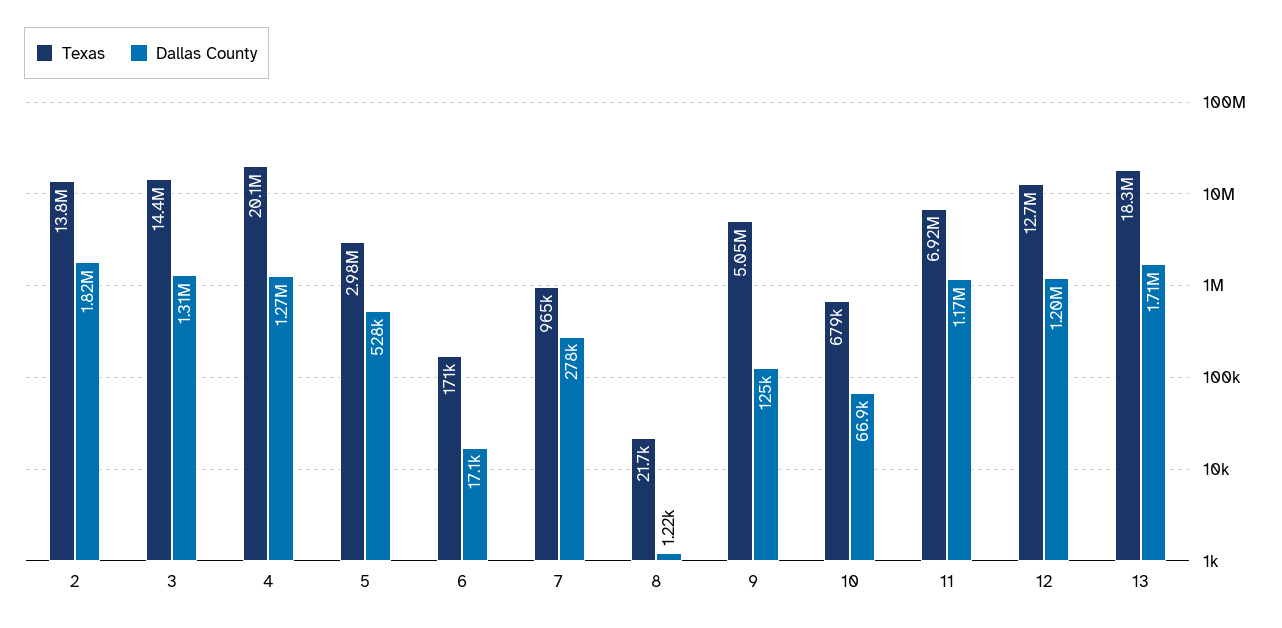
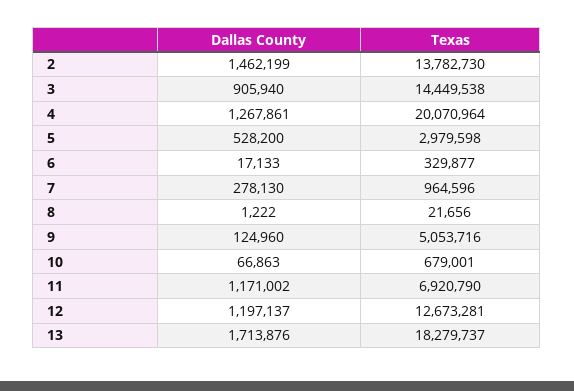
Dallas County, 2: 1820000 -> 1462199
Dallas County, 3: 1310000 -> 905940
Texas, 6: 171000 -> 329877

